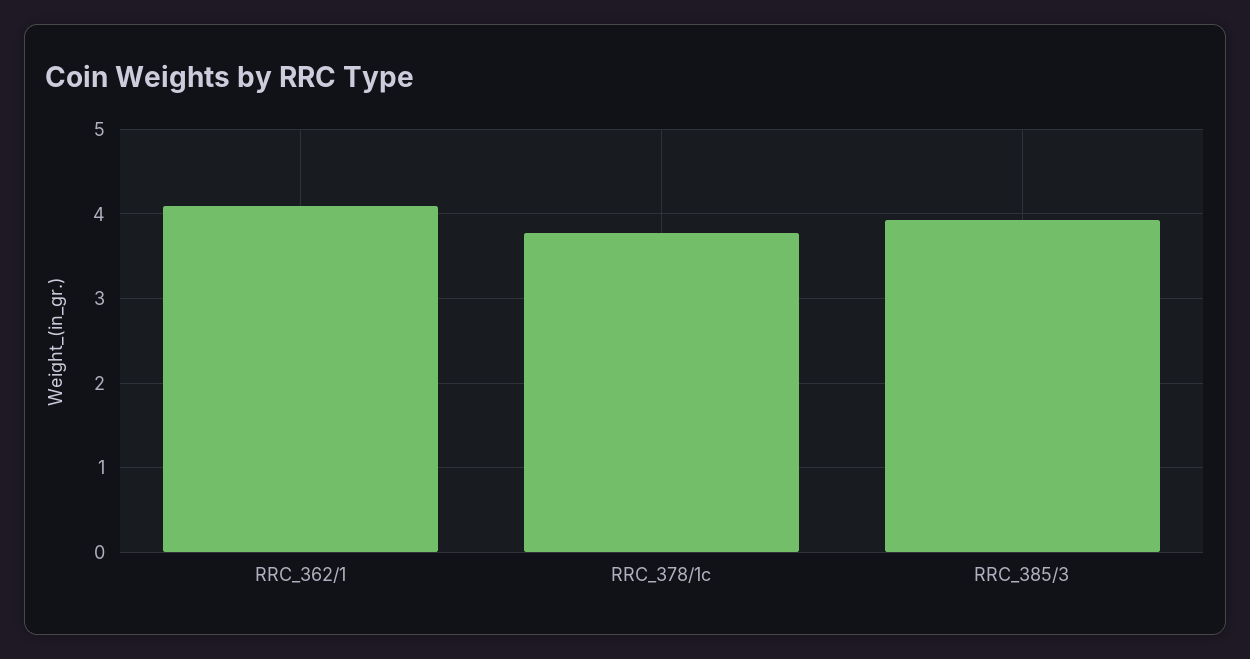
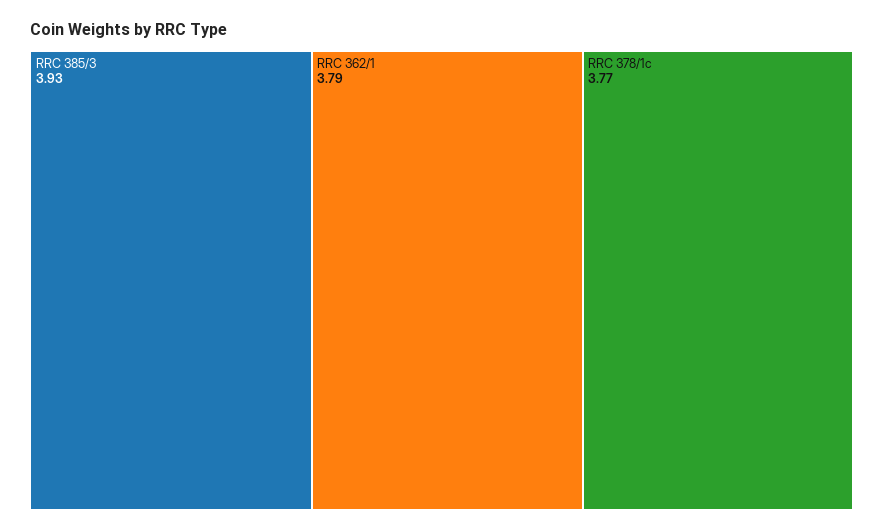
RRC_362/1: 4.1 -> 3.79

